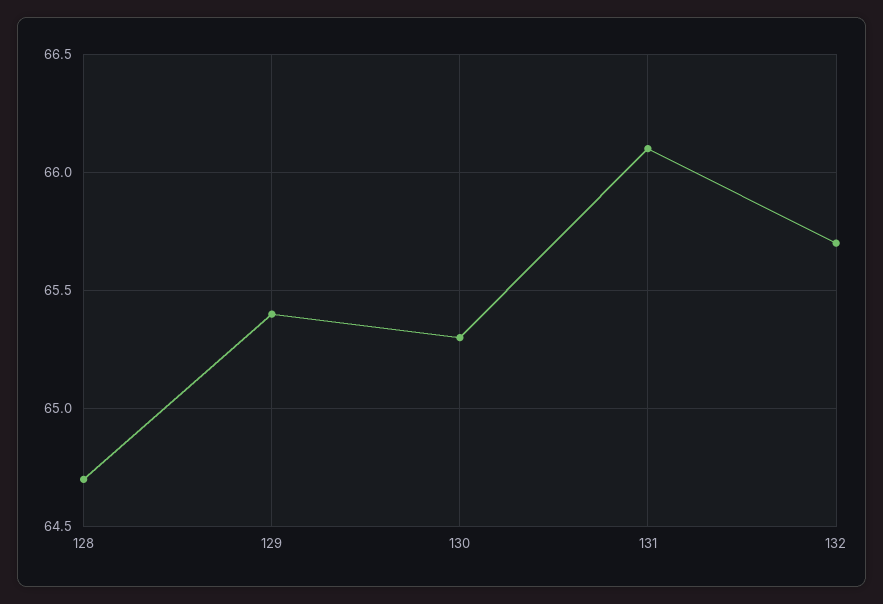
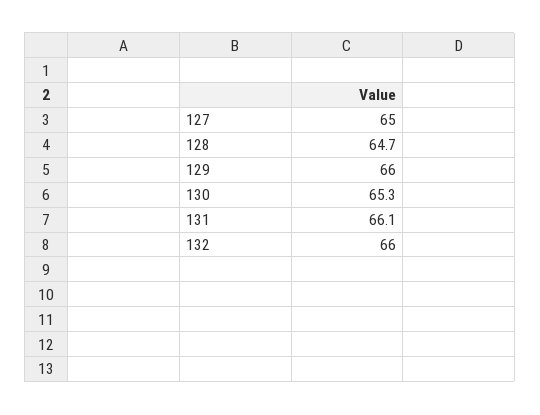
129: 65.4 -> 66
132: 65.7 -> 66
127: none -> 65

